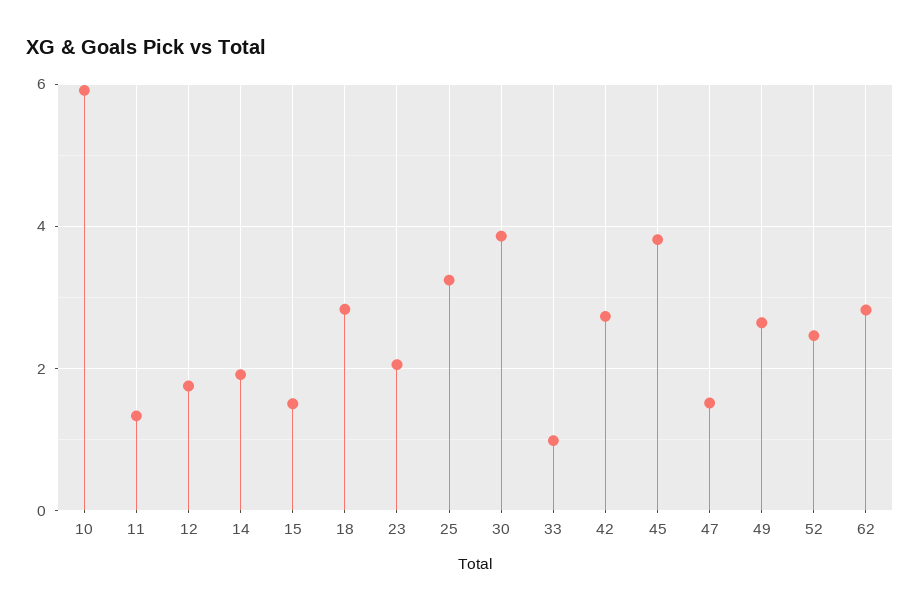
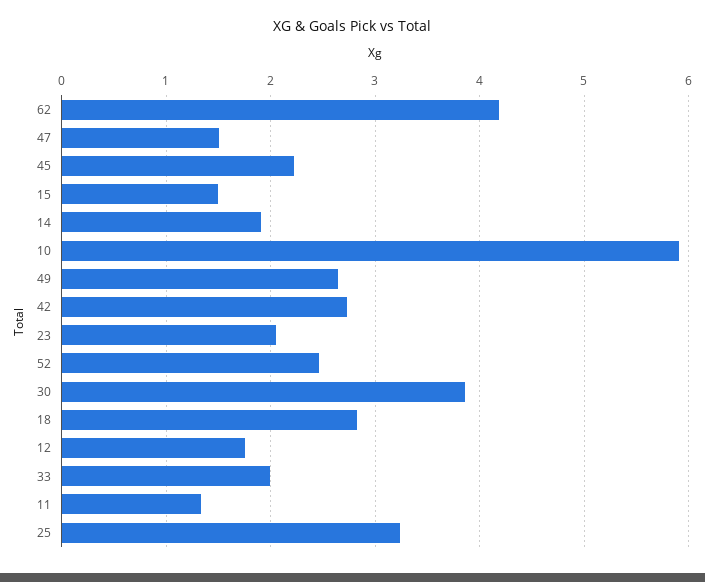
33: 1 -> 2
45: 3.8 -> 2.2
62: 2.8 -> 4.2

